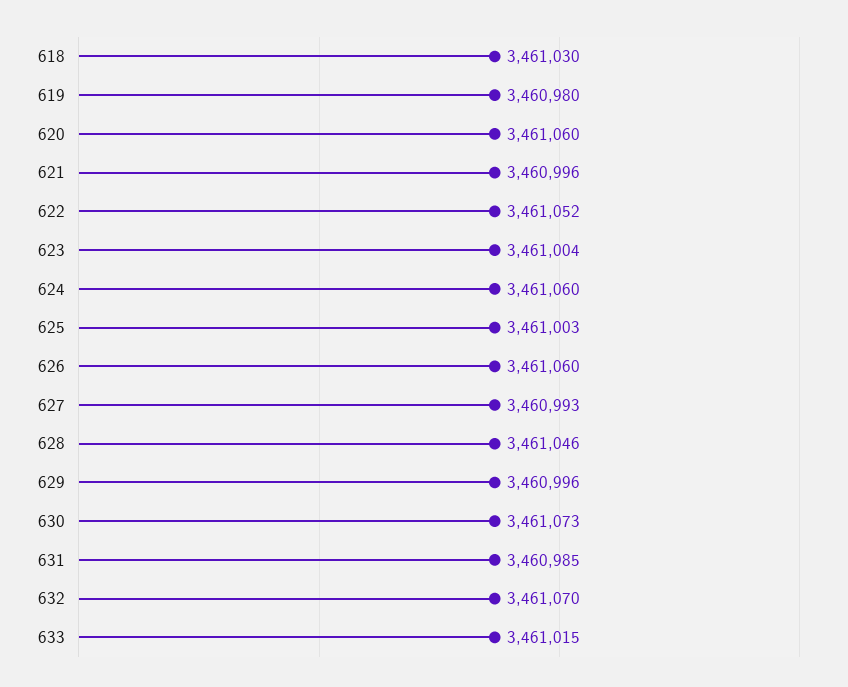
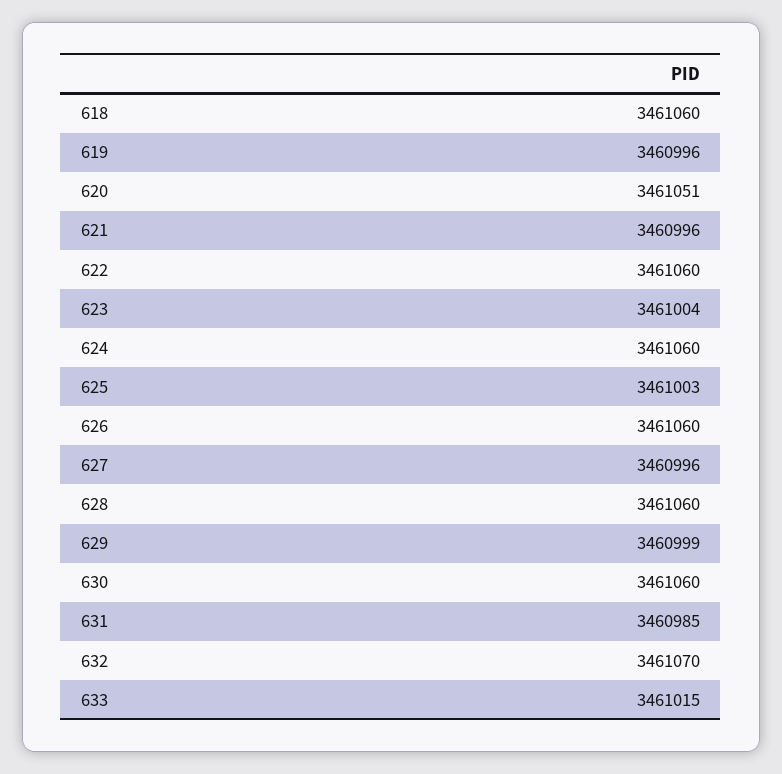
618: 3461030 -> 3461060
619: 3460980 -> 3460996
620: 3461060 -> 3461051
622: 3461052 -> 3461060
627: 3460993 -> 3460996
628: 3461046 -> 3461060
629: 3460996 -> 3460999
630: 3461073 -> 3461060

